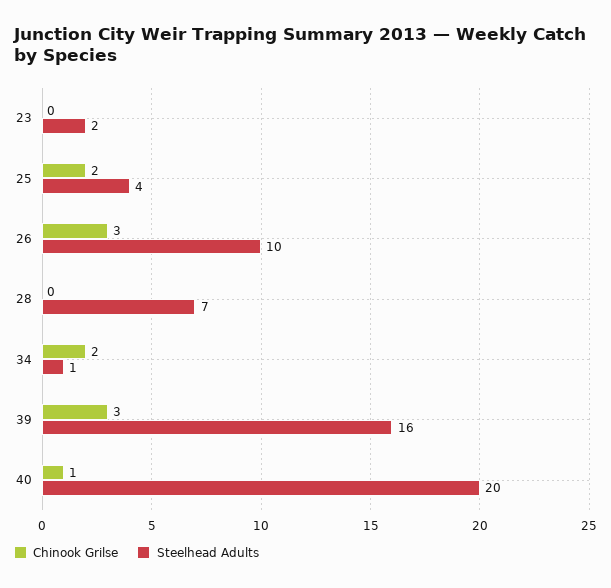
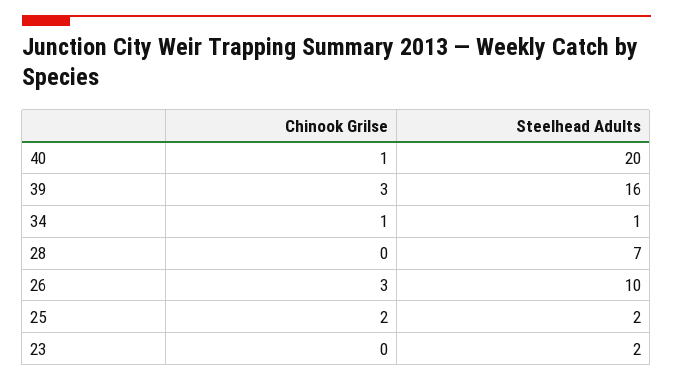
Steelhead Adults, 25: 4 -> 2
Chinook Grilse, 34: 2 -> 1

